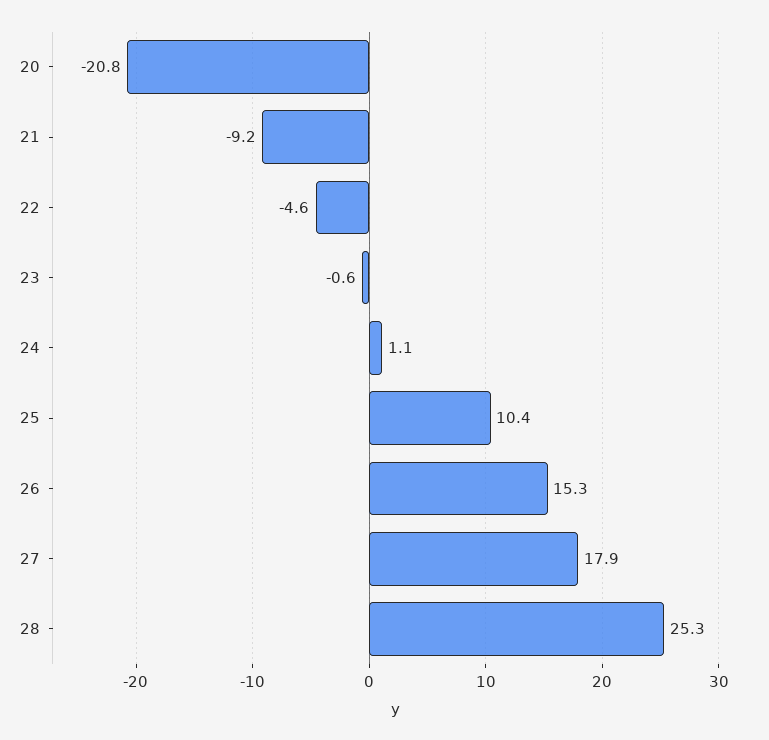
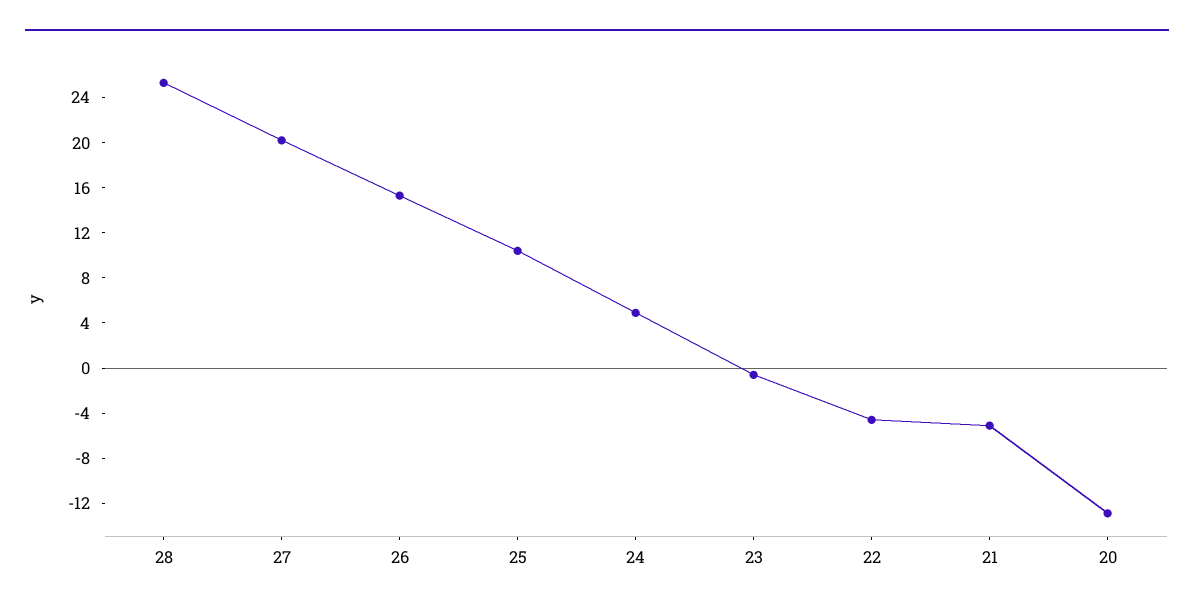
20: -20.8 -> -13
21: -9.2 -> -5
24: 1.1 -> 5
27: 17.9 -> 20

